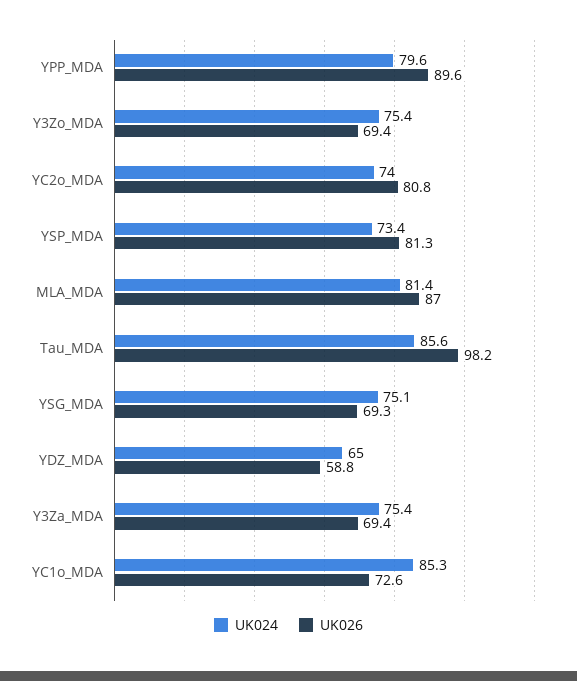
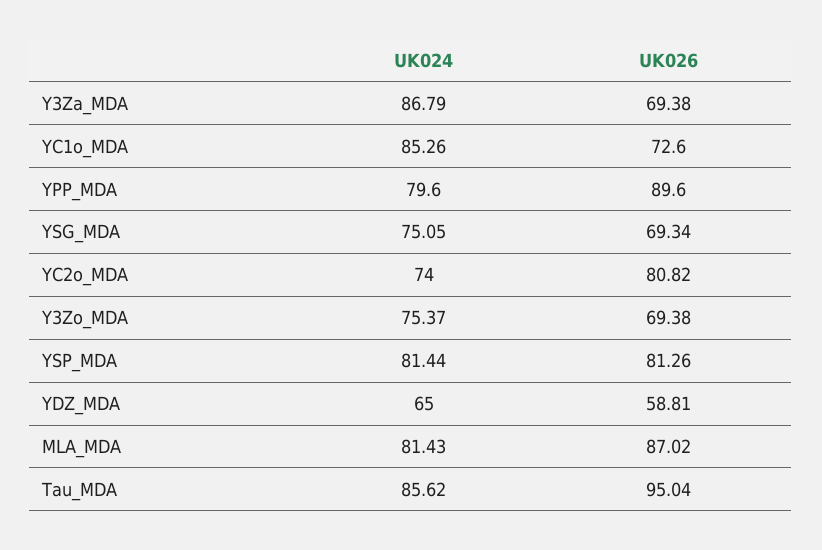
UK024, YSP_MDA: 73.4 -> 81.44
UK026, Tau_MDA: 98.2 -> 95.04
UK024, Y3Za_MDA: 75.4 -> 86.79

